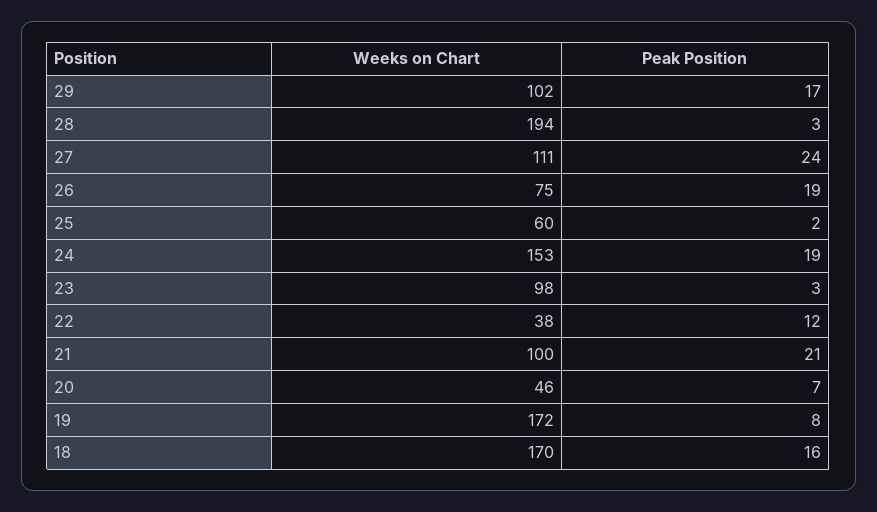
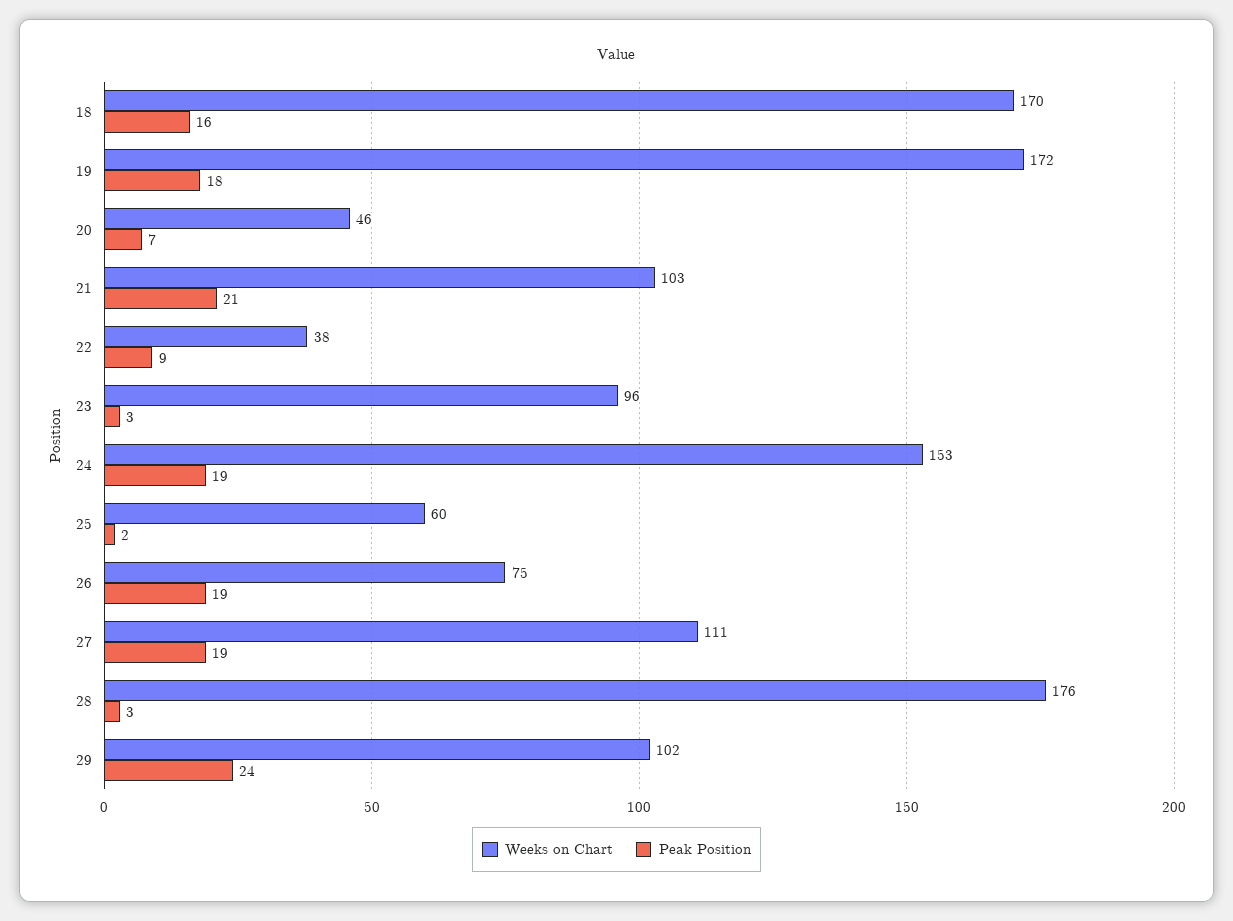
Peak Position, 29: 17 -> 24
Weeks on Chart, 28: 194 -> 176
Peak Position, 27: 24 -> 19
Weeks on Chart, 23: 98 -> 96
Peak Position, 22: 12 -> 9
Weeks on Chart, 21: 100 -> 103
Peak Position, 19: 8 -> 18

